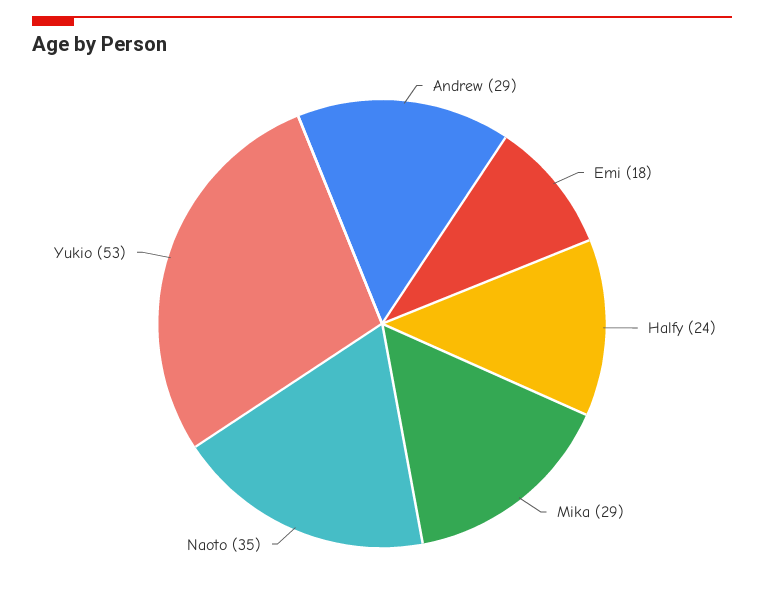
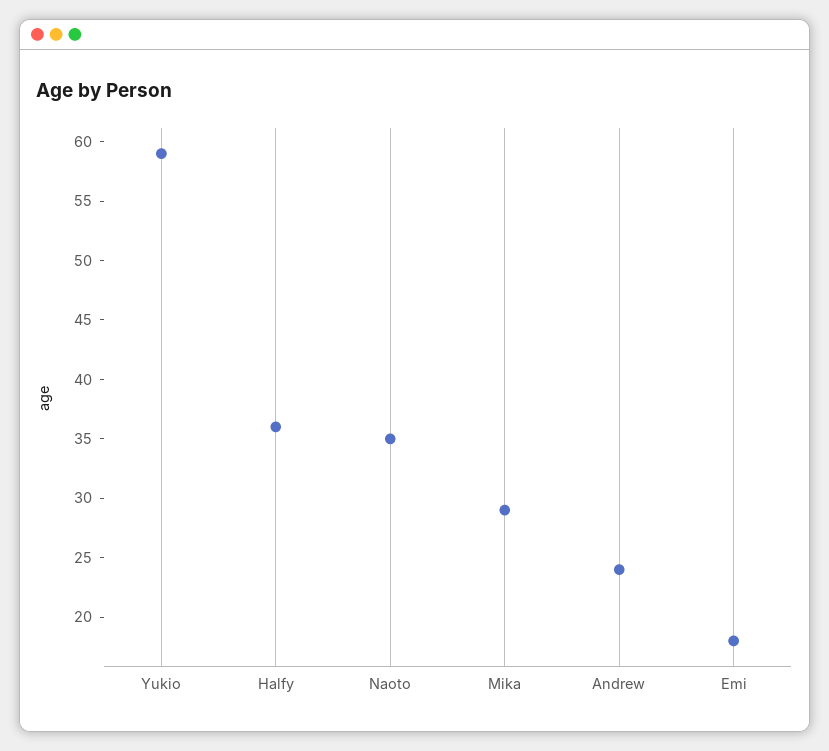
Andrew: 29 -> 24
Halfy: 24 -> 36
Yukio: 53 -> 59

